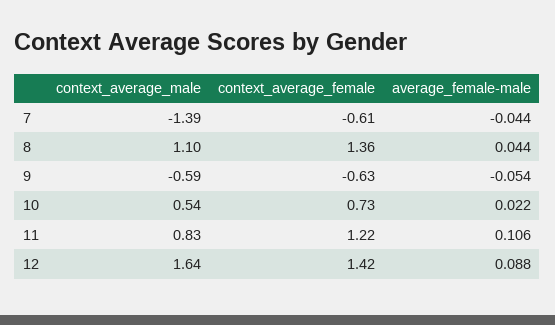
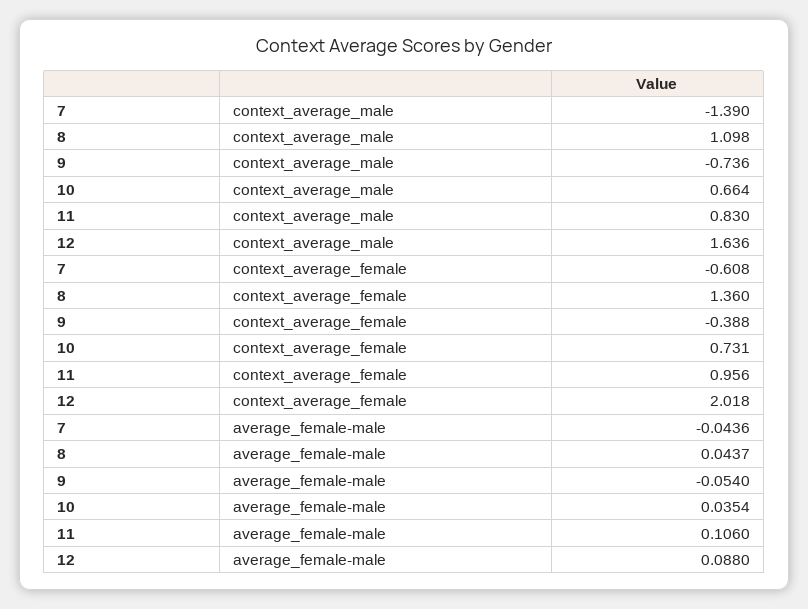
context_average_male, 9: -0.59 -> -0.736
context_average_female, 9: -0.63 -> -0.388
context_average_male, 10: 0.54 -> 0.664
average_female-male, 10: 0.022 -> 0.0354
context_average_female, 11: 1.22 -> 0.956
context_average_female, 12: 1.42 -> 2.018

